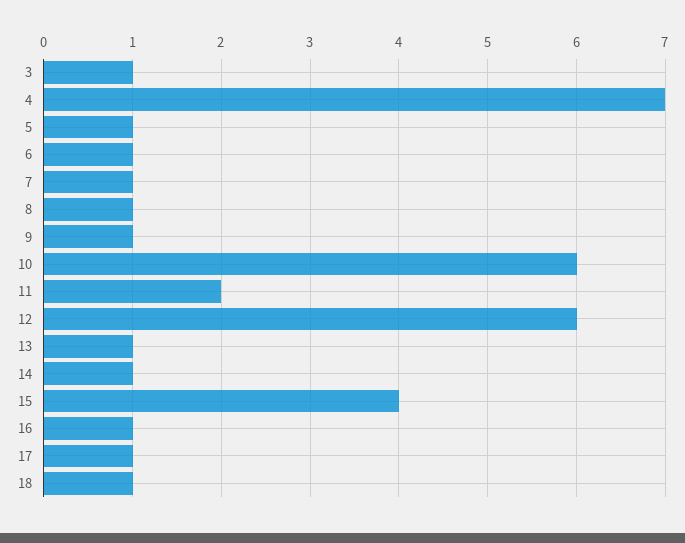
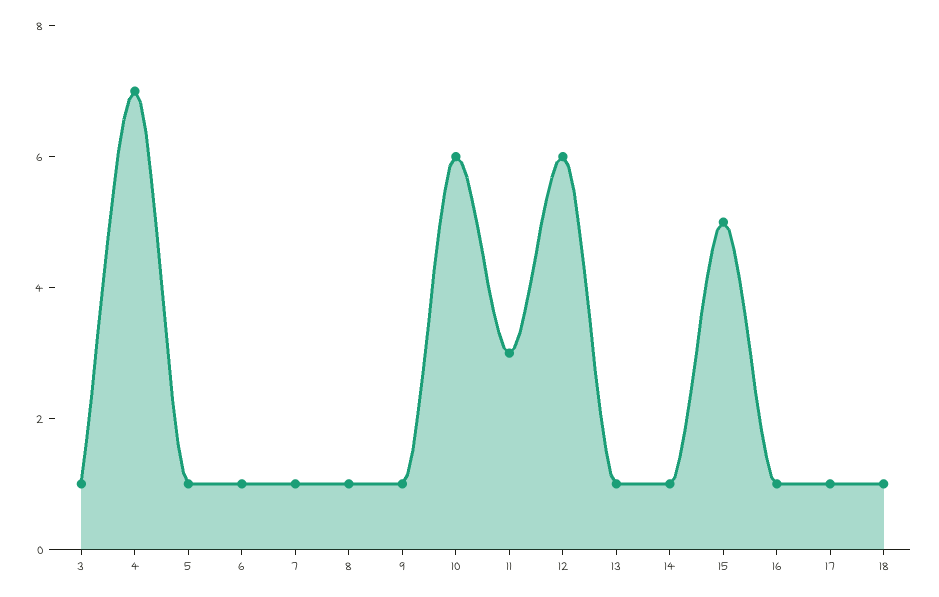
11: 2 -> 3
15: 4 -> 5

